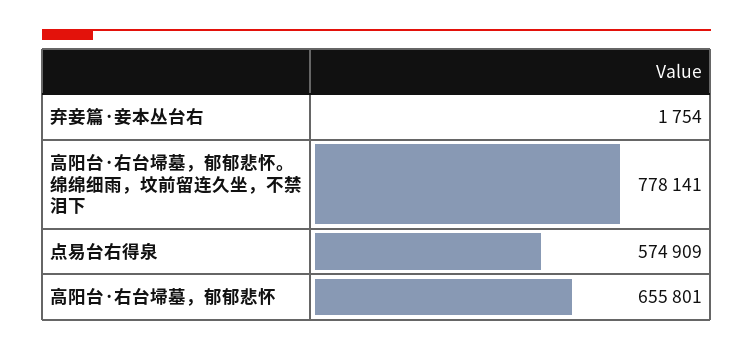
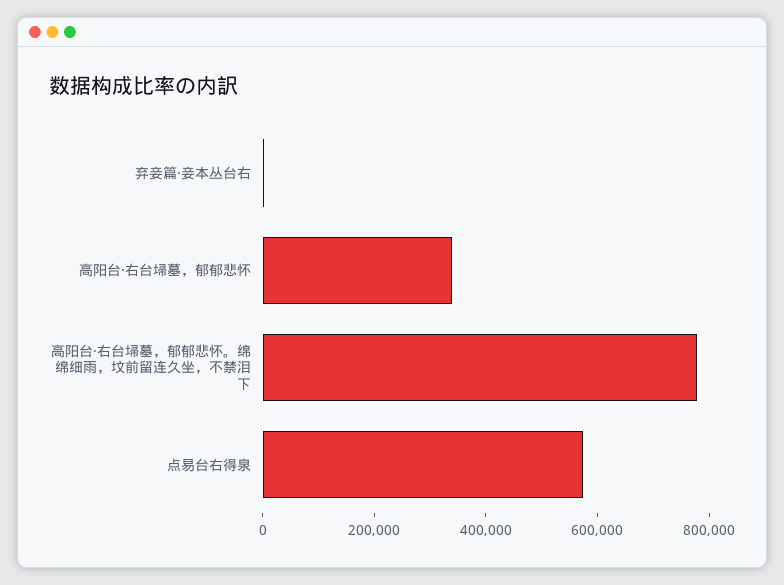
高阳台·右台埽墓，郁郁悲怀: 655801 -> 350000

